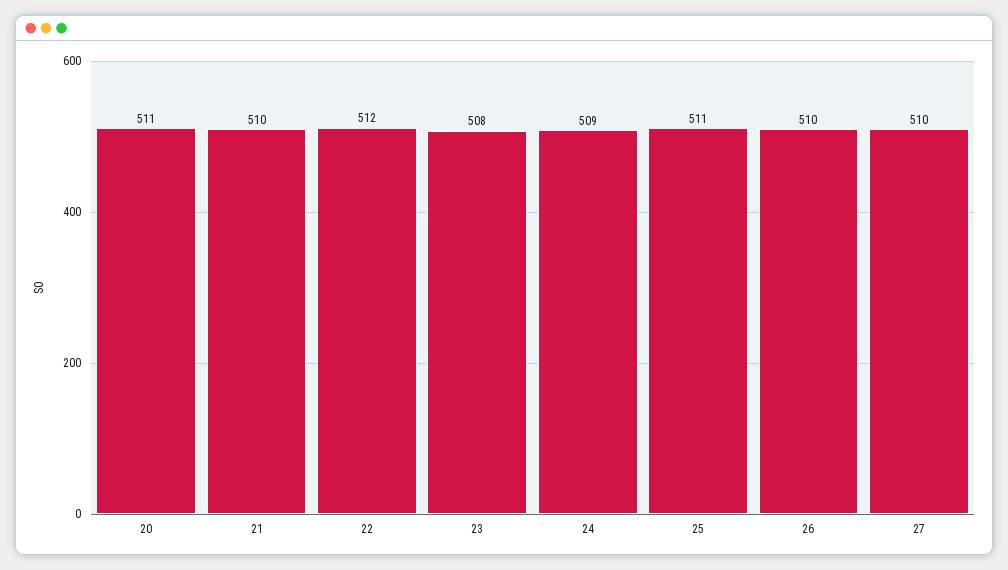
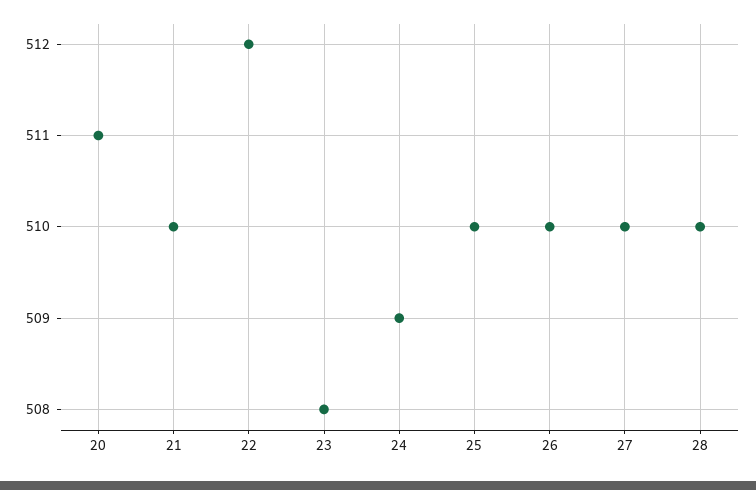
25: 511 -> 510
28: none -> 510

